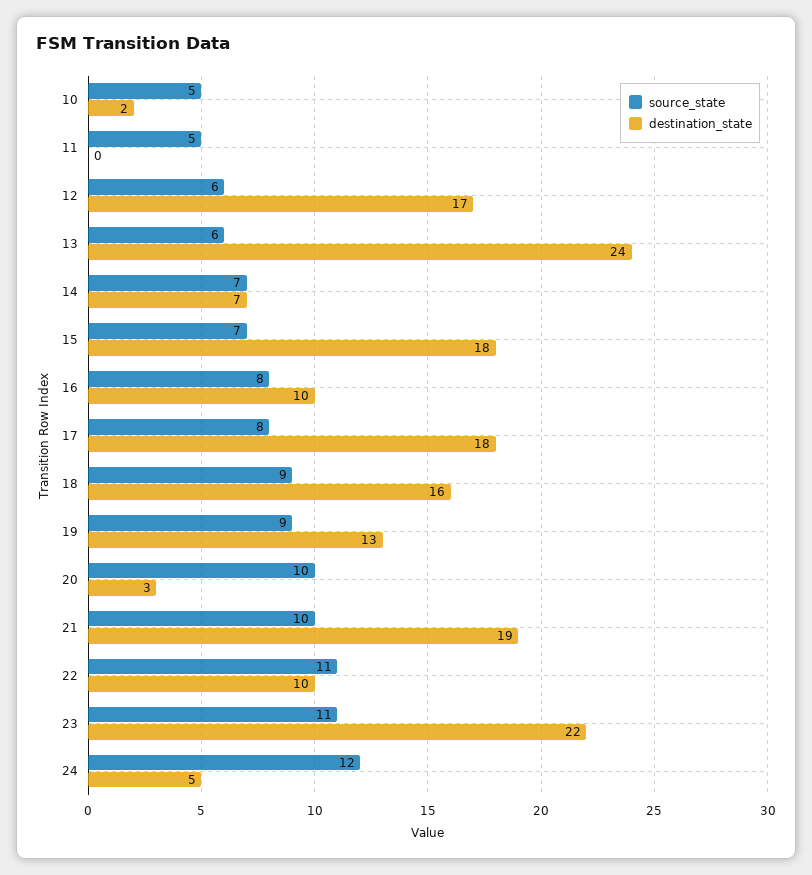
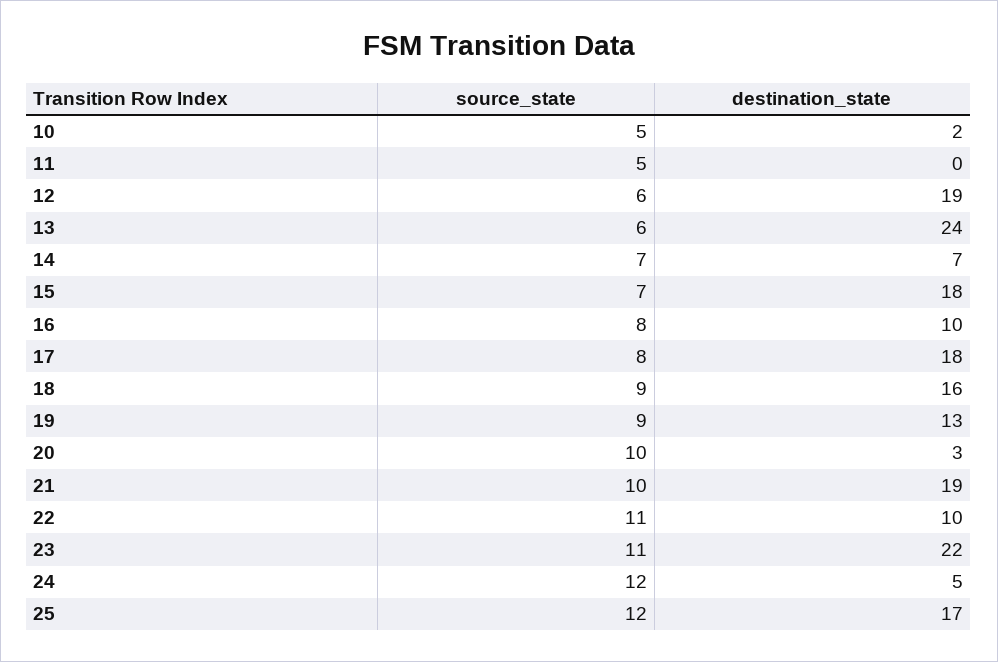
destination_state, 12: 17 -> 19
source_state, 25: none -> 12
destination_state, 25: none -> 17

